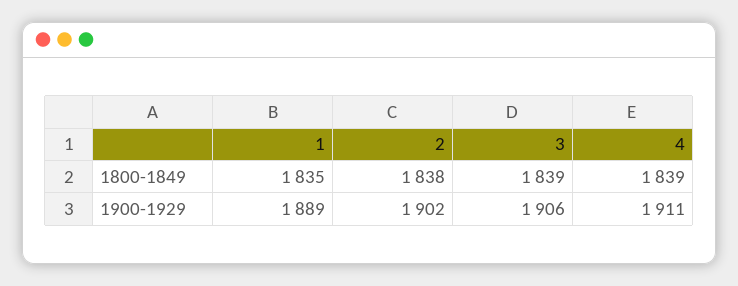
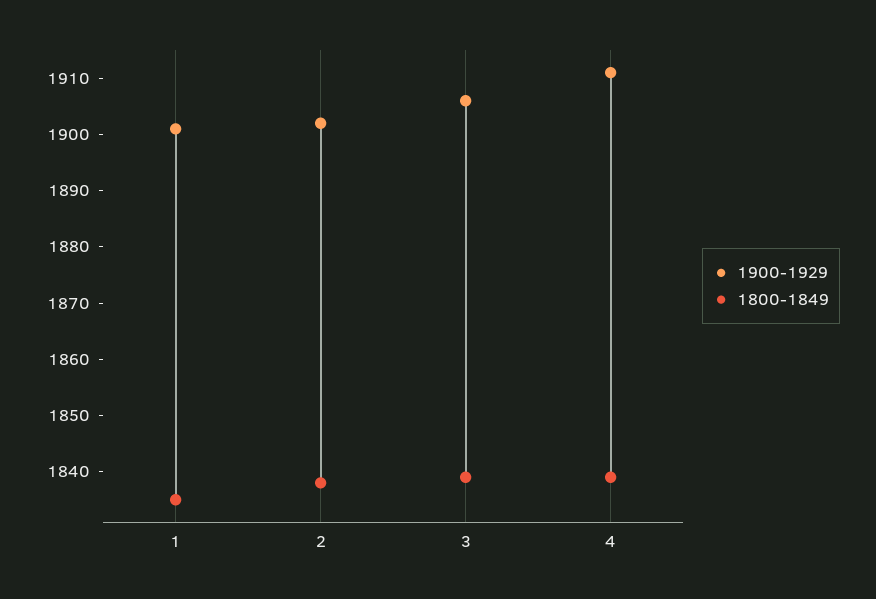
1900-1929, 1: 1889 -> 1900

